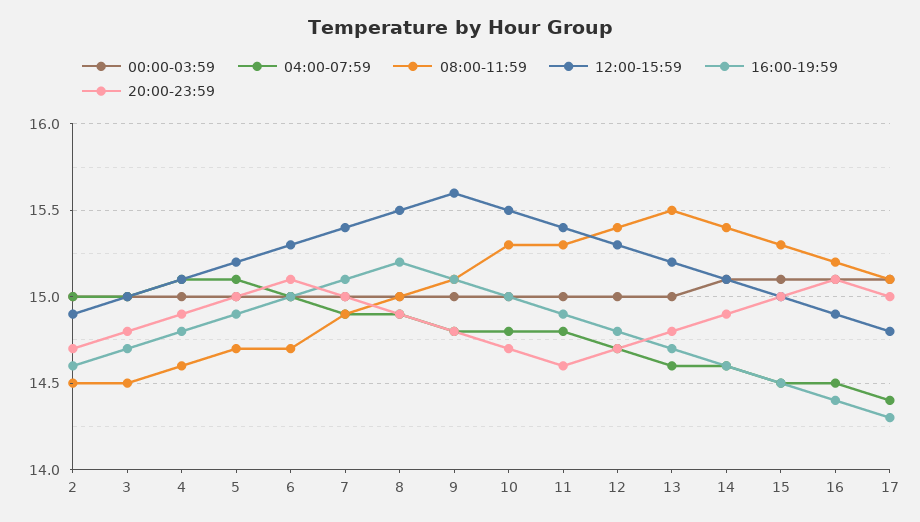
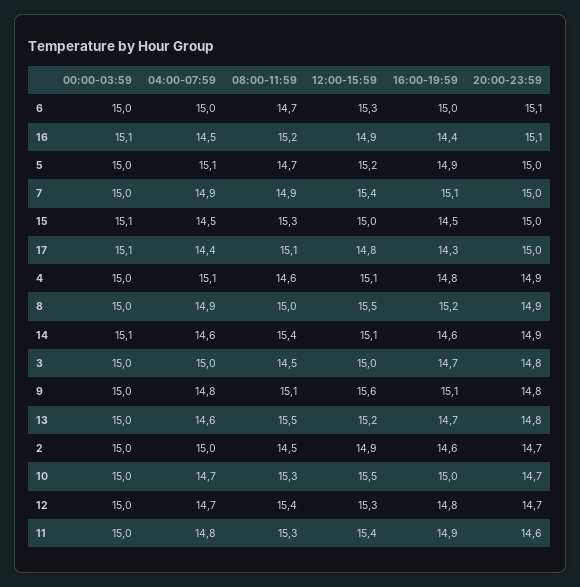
04:00-07:59, 10: 14.8 -> 14.7

